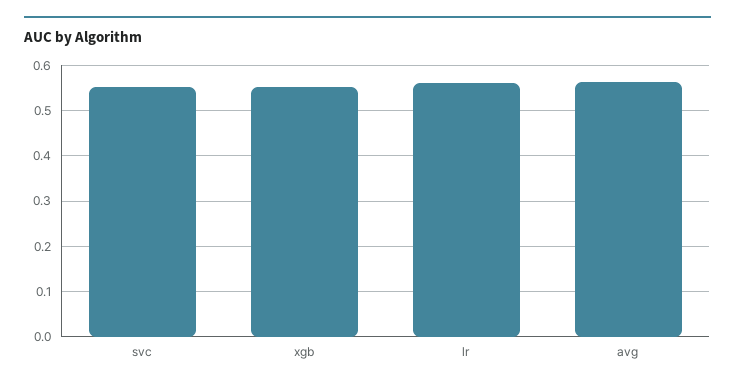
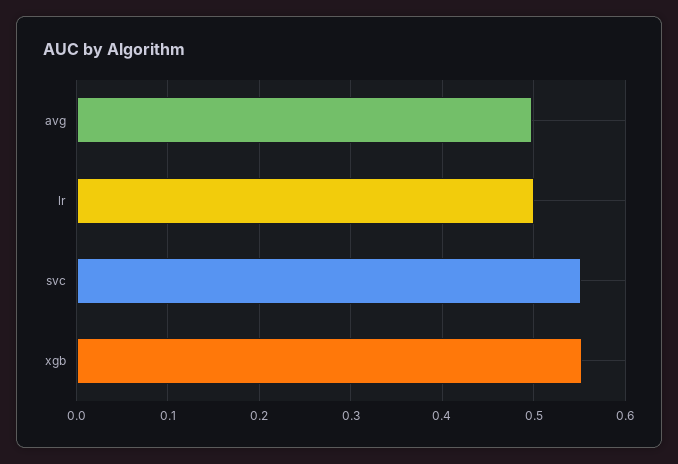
lr: 0.56 -> 0.5
avg: 0.56 -> 0.5

